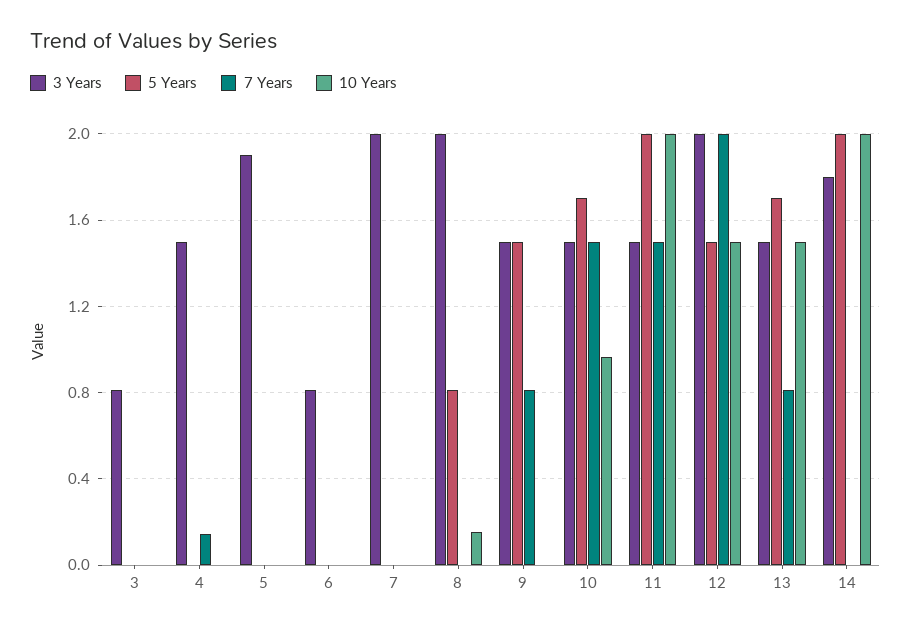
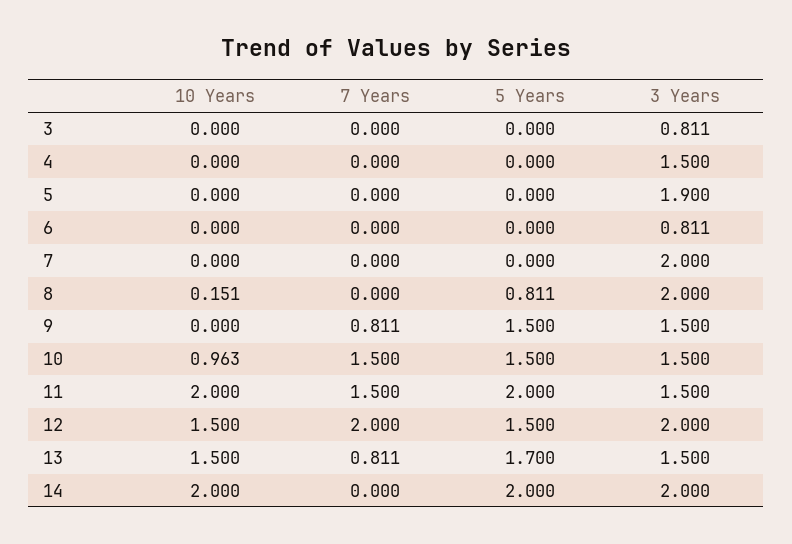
7 Years, 4: 0.15 -> 0
5 Years, 10: 1.7 -> 1.5
3 Years, 14: 1.8 -> 2

